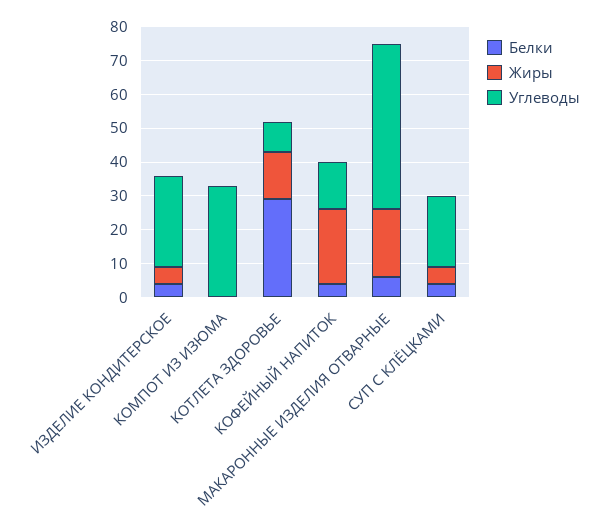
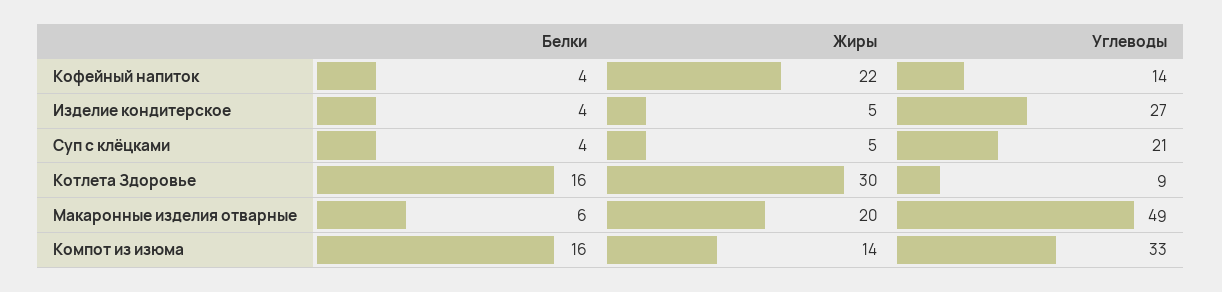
Белки, КОМПОТ ИЗ ИЗЮМА: 0 -> 16
Жиры, КОМПОТ ИЗ ИЗЮМА: 0 -> 14
Белки, КОТЛЕТА ЗДОРОВЬЕ: 30 -> 16
Жиры, КОТЛЕТА ЗДОРОВЬЕ: 15 -> 30

